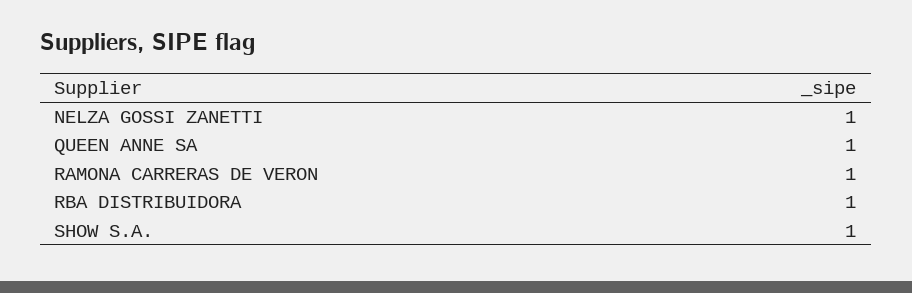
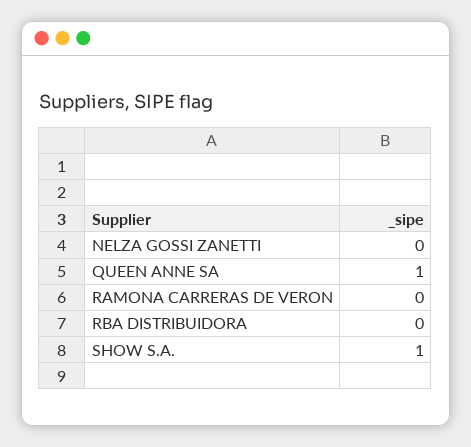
NELZA GOSSI ZANETTI: 1 -> 0
RAMONA CARRERAS DE VERON: 1 -> 0
RBA DISTRIBUIDORA: 1 -> 0

